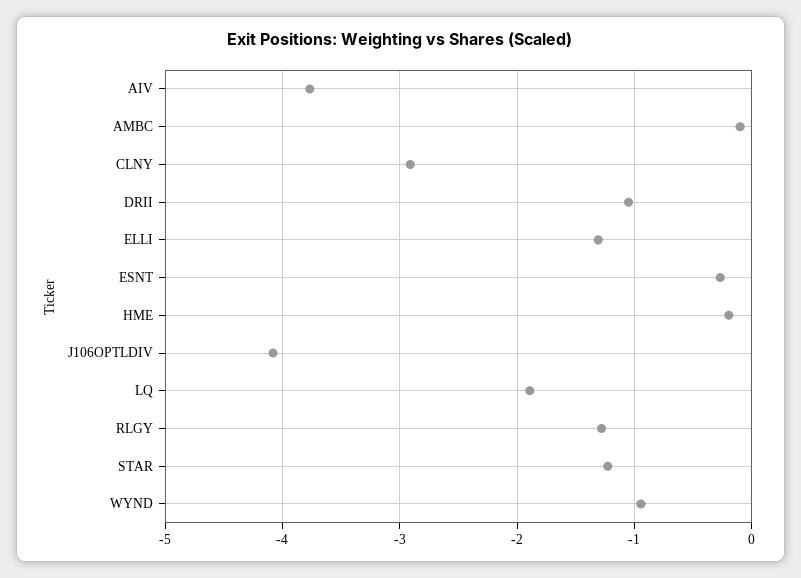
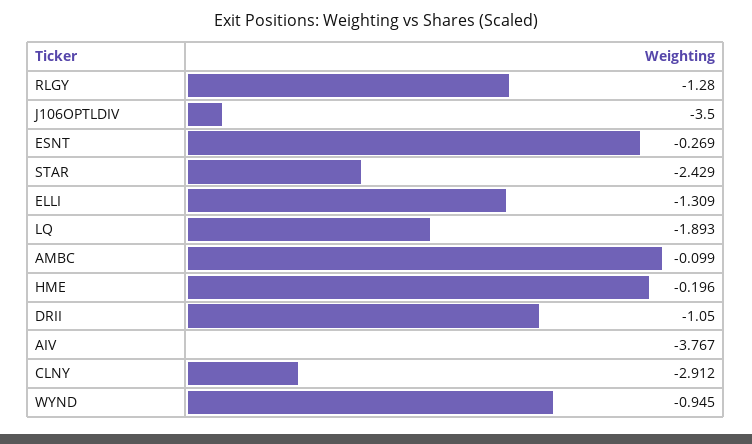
J106OPTLDIV: -4.1 -> -3.5
STAR: -1.2 -> -2.429

